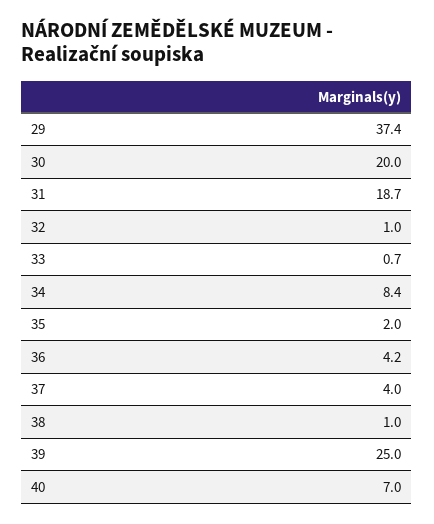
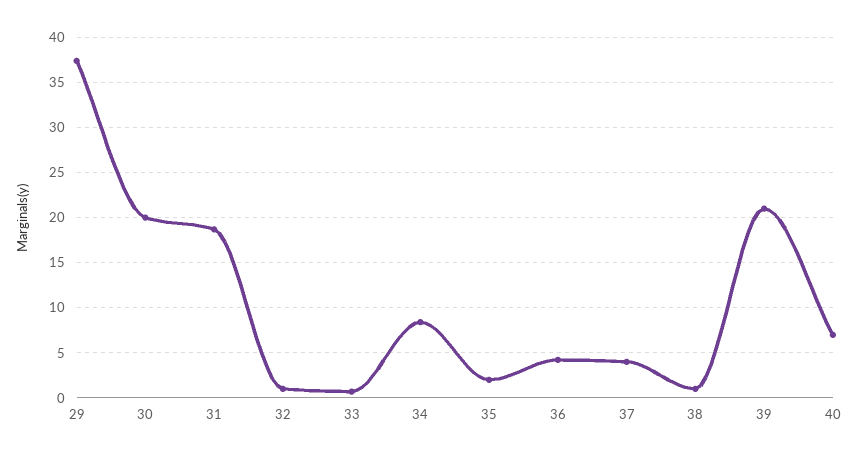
39: 25 -> 21

